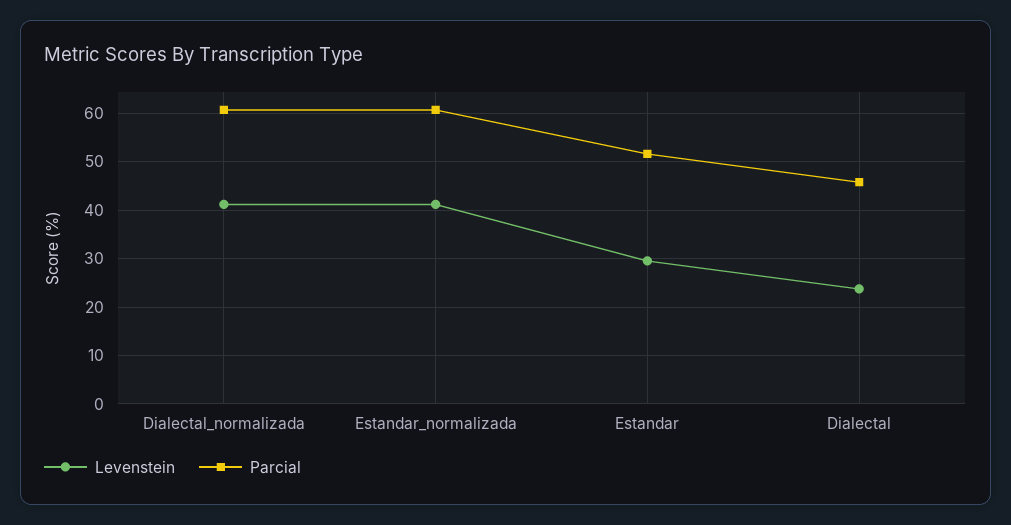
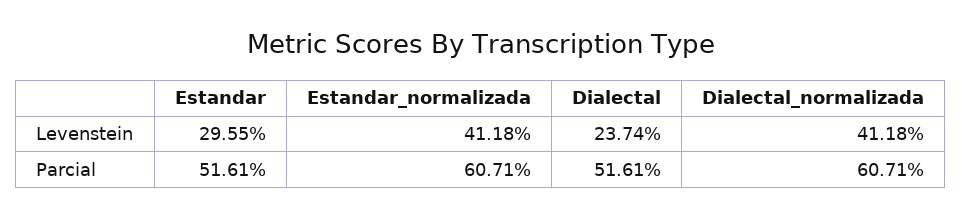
Parcial, Dialectal: 46 -> 51.61

